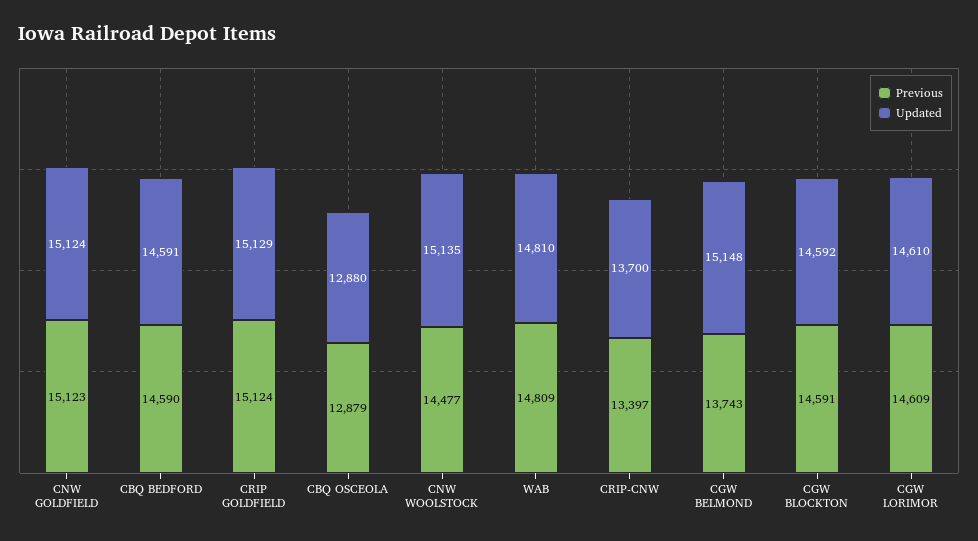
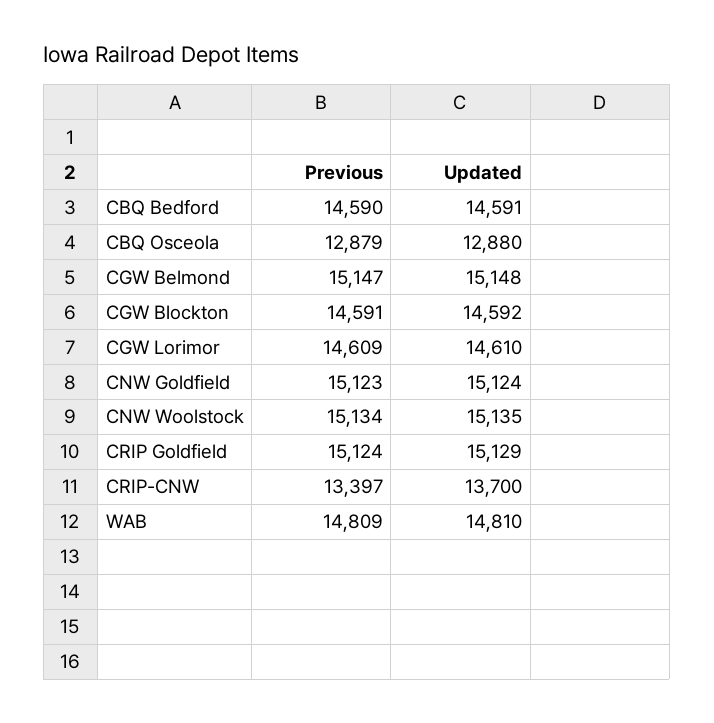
Previous, CNW WOOLSTOCK: 14477 -> 15134
Previous, CGW BELMOND: 13743 -> 15147

